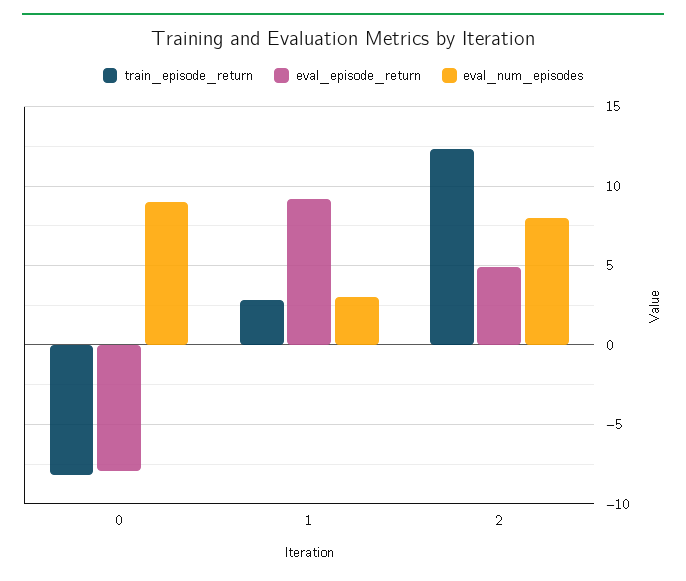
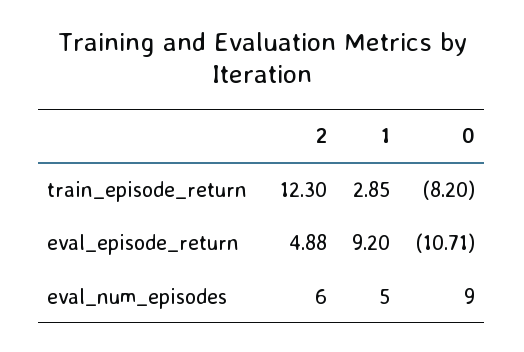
eval_episode_return, 0: -8 -> -10.71
eval_num_episodes, 1: 3 -> 5
eval_num_episodes, 2: 8 -> 6

